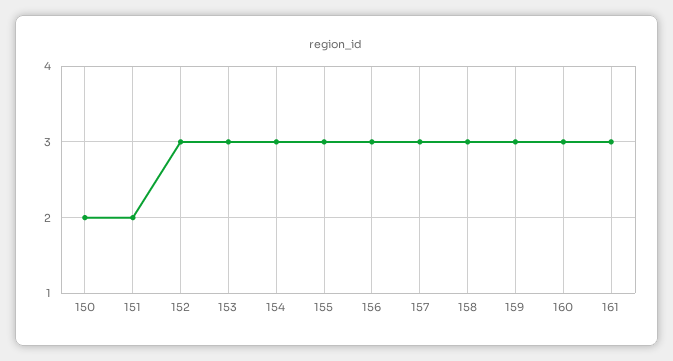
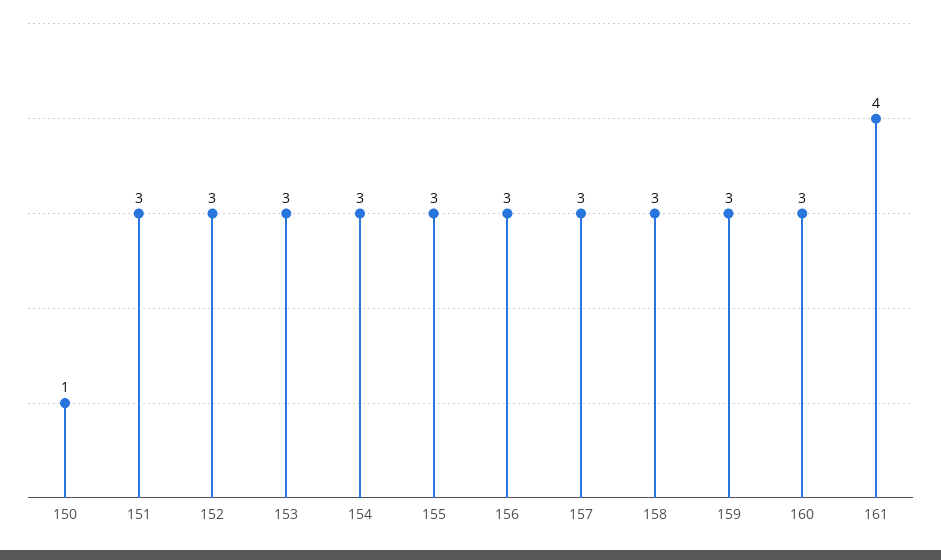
150: 2 -> 1
151: 2 -> 3
161: 3 -> 4

